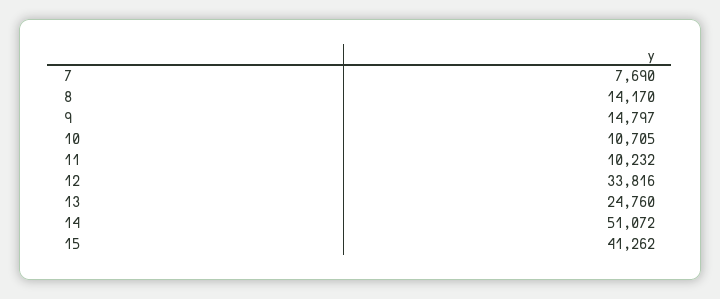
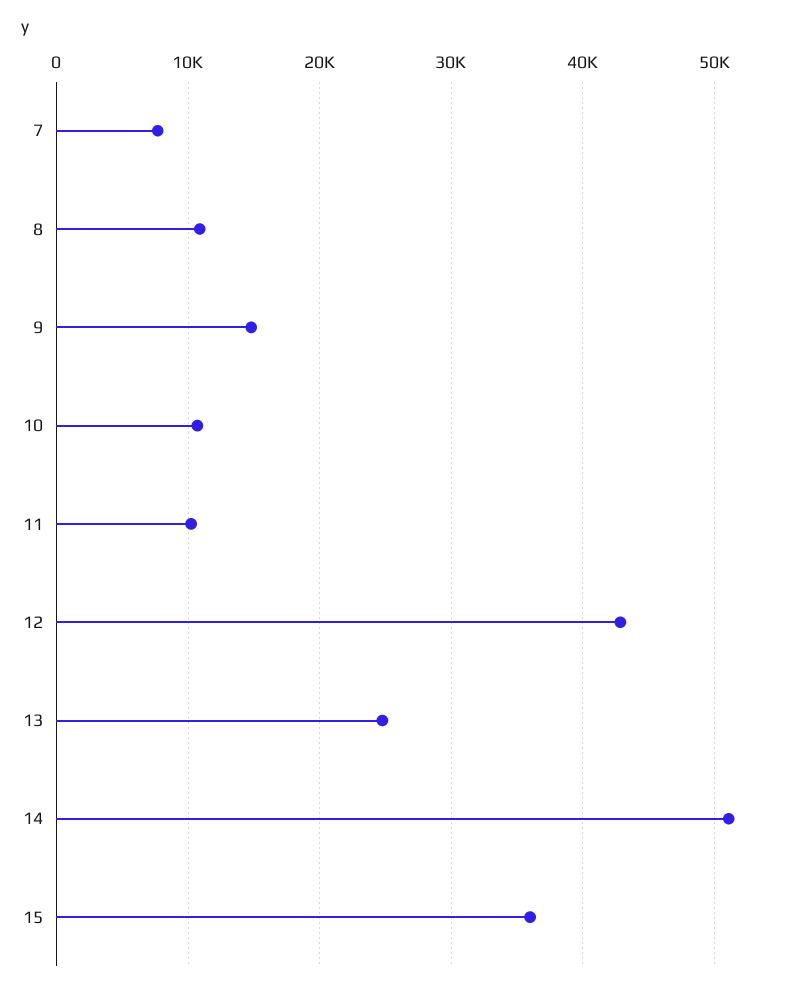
8: 14170 -> 11000
12: 33816 -> 43000
15: 41262 -> 36000

